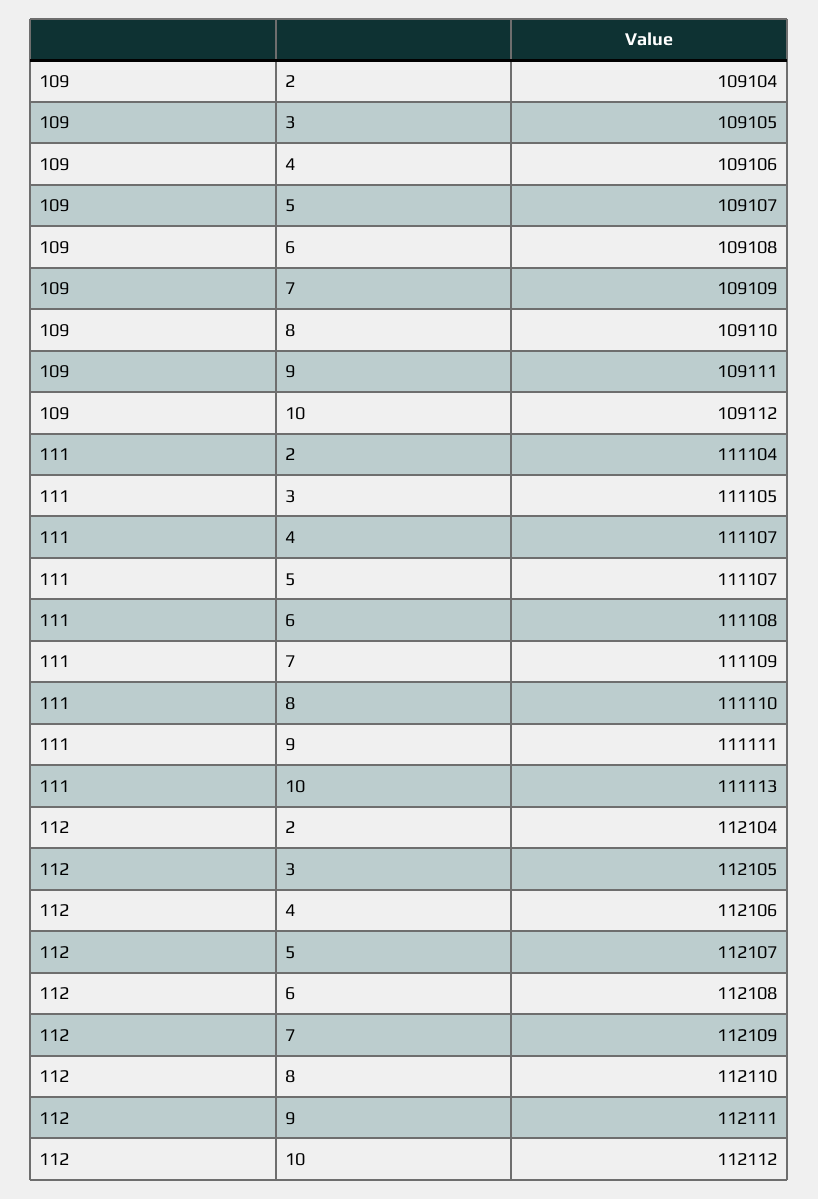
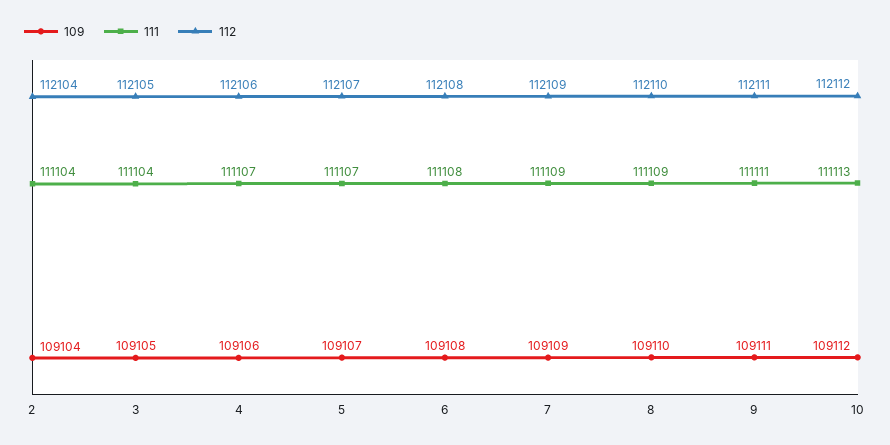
111, 3: 111105 -> 111104
111, 8: 111110 -> 111109

